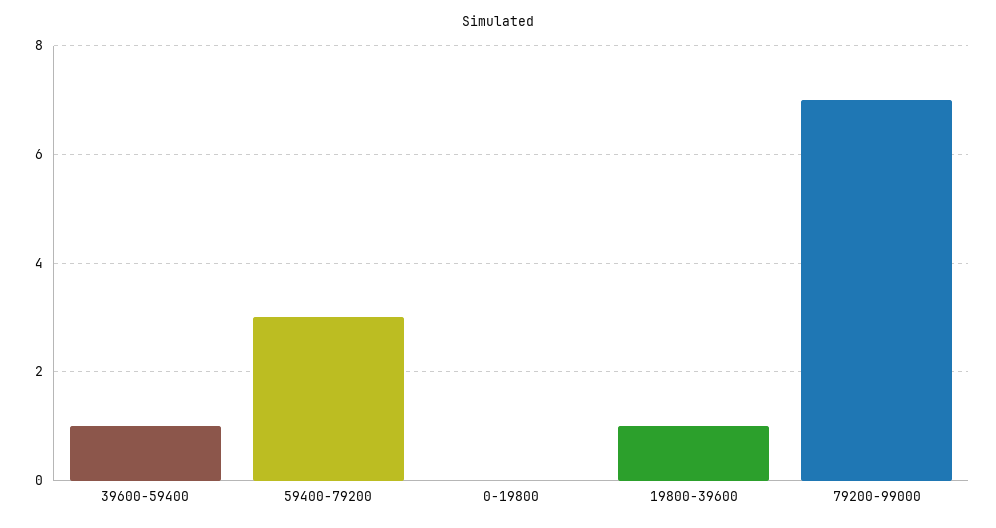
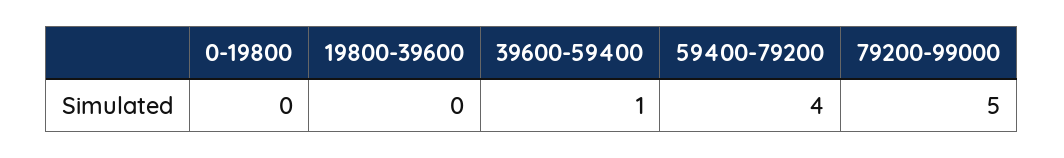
59400-79200: 3 -> 4
19800-39600: 1 -> 0
79200-99000: 7 -> 5

